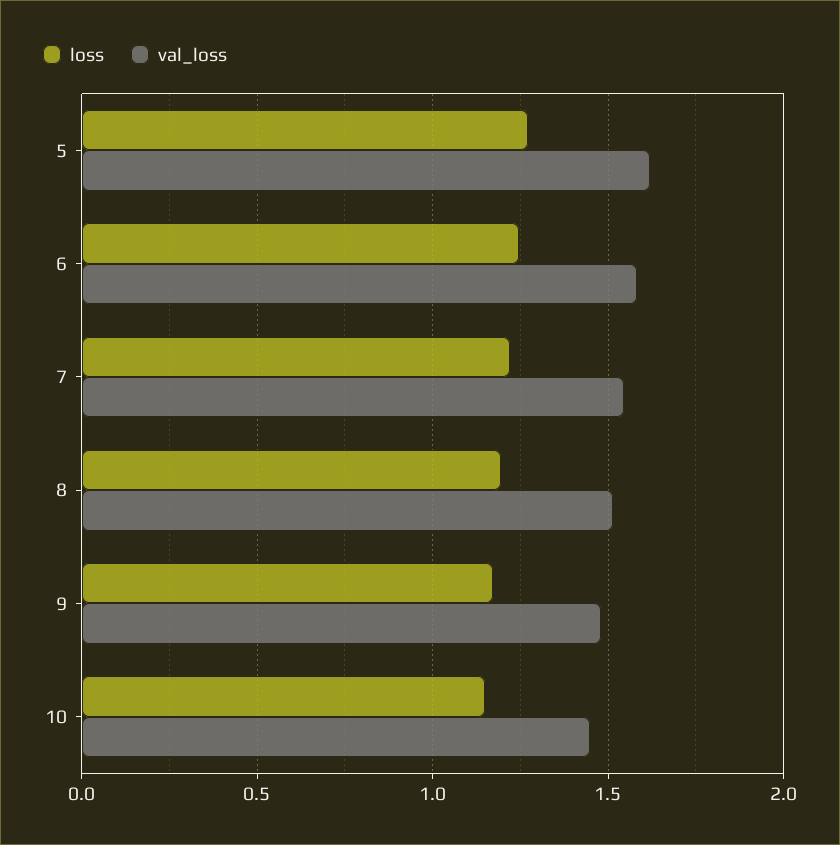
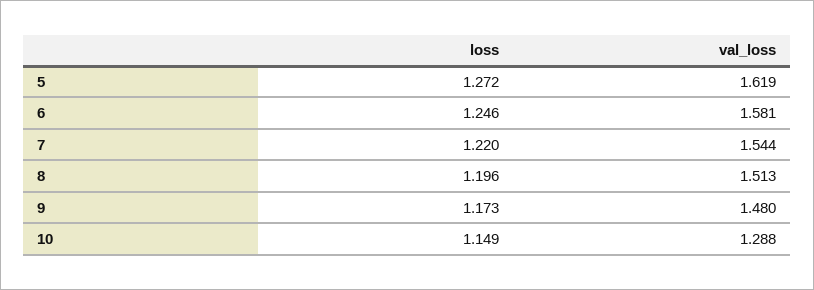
val_loss, 10: 1.45 -> 1.288

